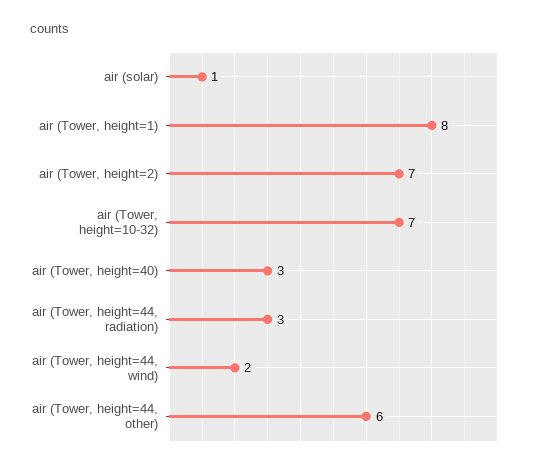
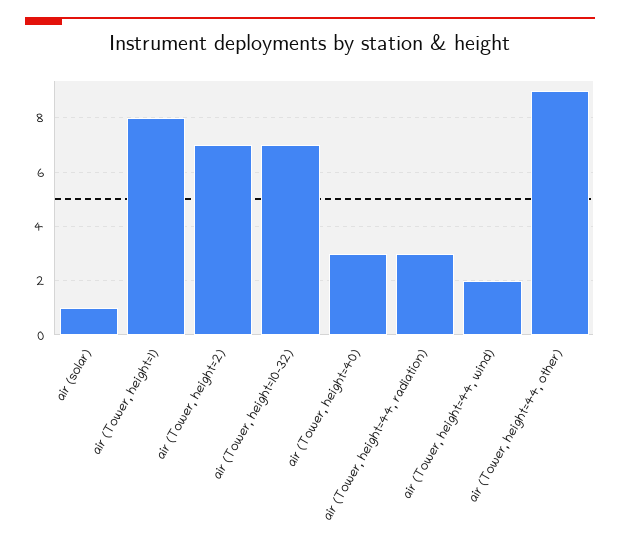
air (Tower, height=44, other): 6 -> 9

